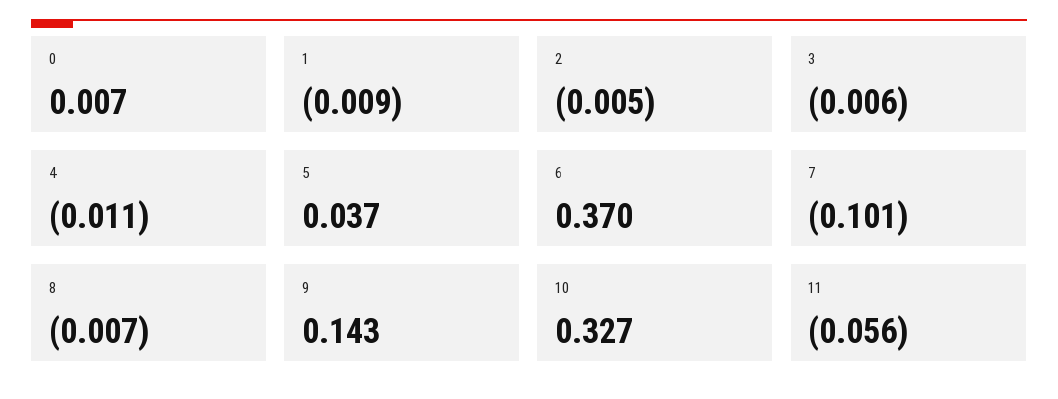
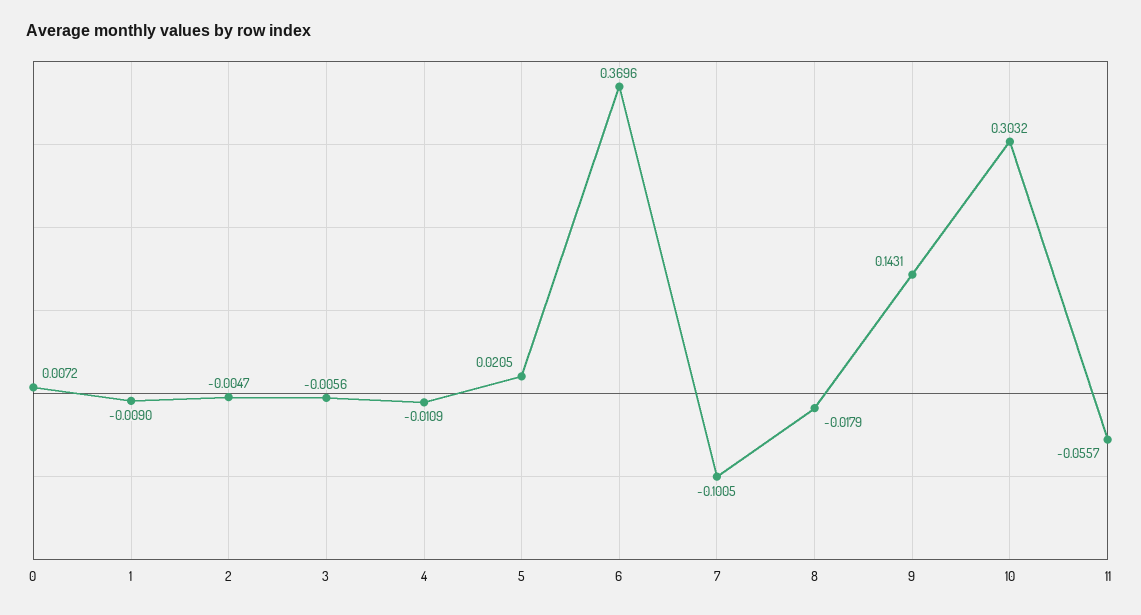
5: 0.037 -> 0.0205
8: -0.007 -> -0.0179
10: 0.327 -> 0.3032

